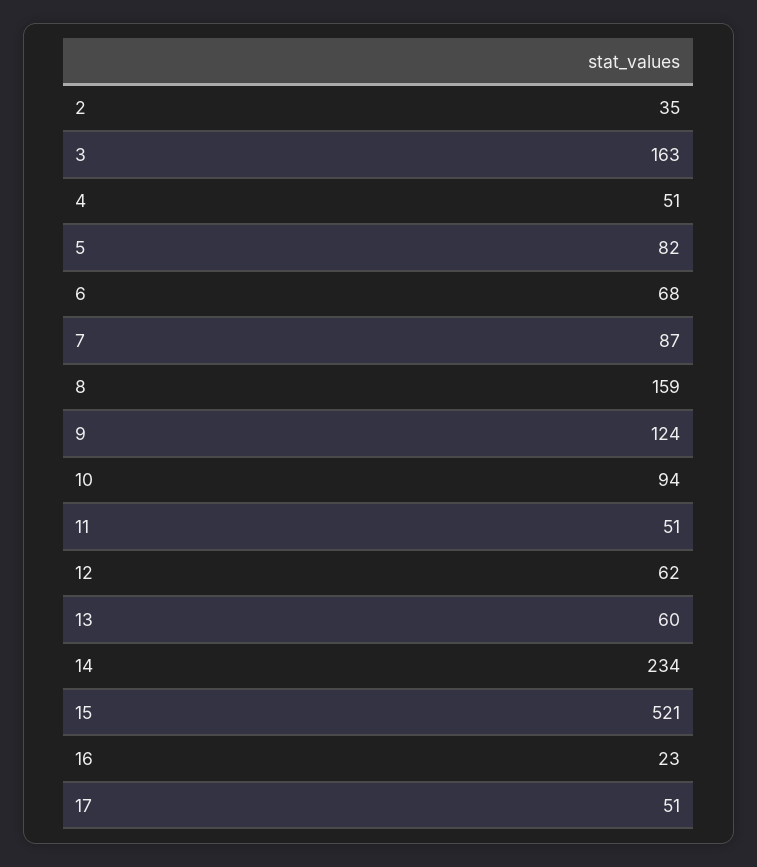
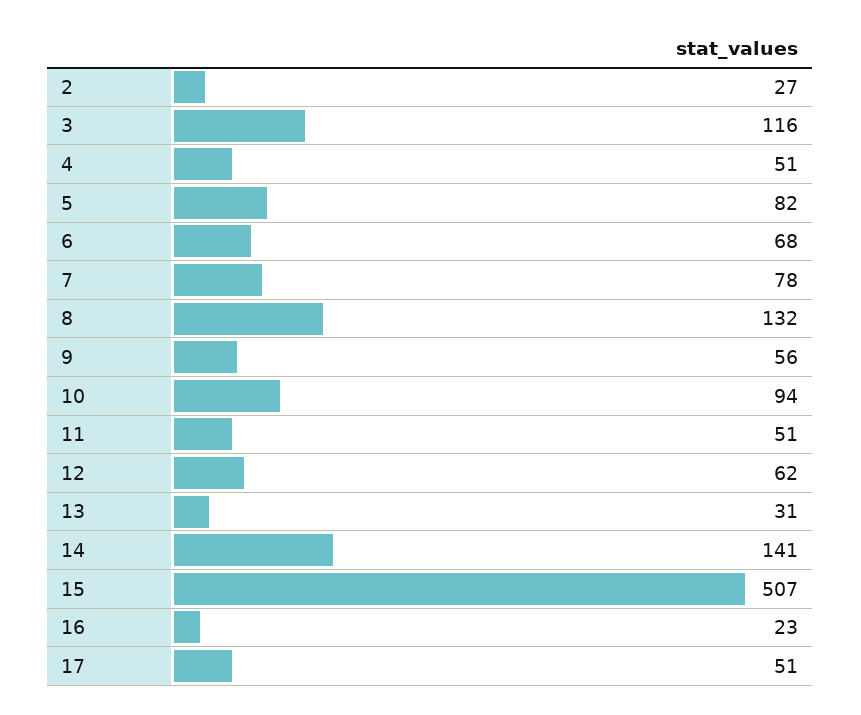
2: 35 -> 27
3: 163 -> 116
7: 87 -> 78
8: 159 -> 132
9: 124 -> 56
13: 60 -> 31
14: 234 -> 141
15: 521 -> 507

